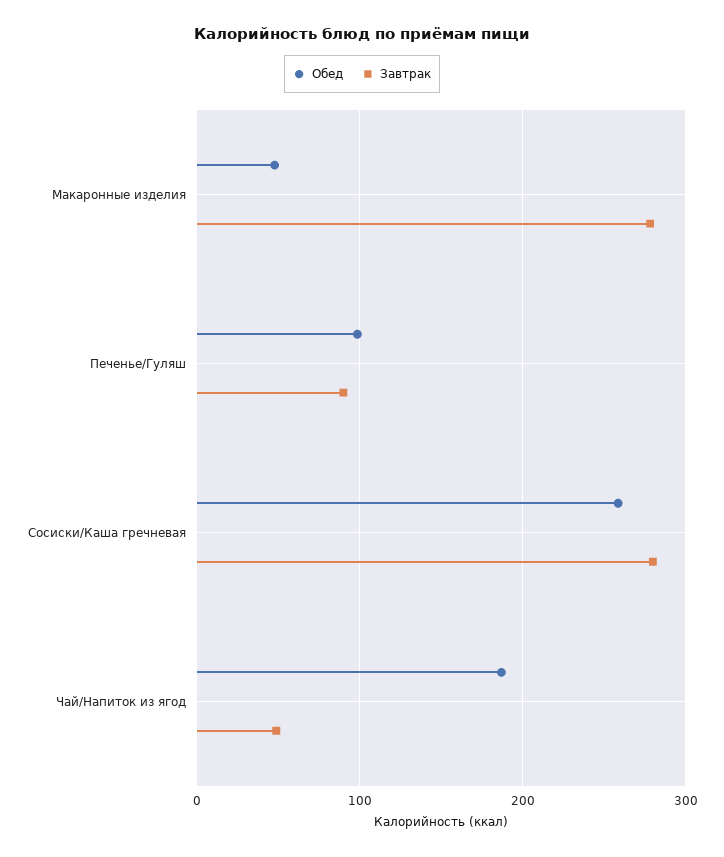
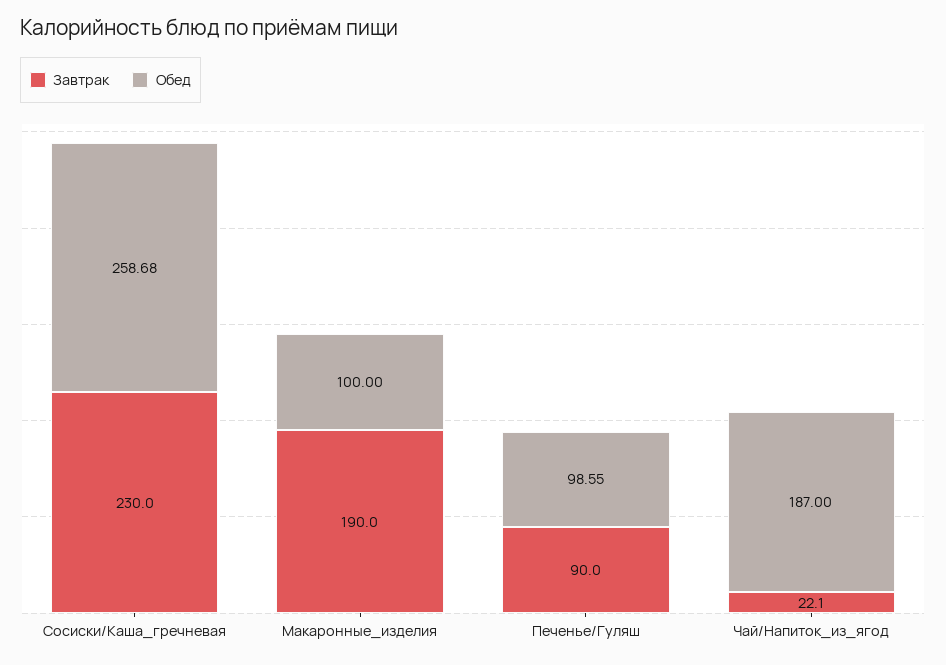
Обед, Макаронные изделия: 50 -> 100
Завтрак, Макаронные изделия: 280 -> 190
Завтрак, Сосиски/Каша гречневая: 280 -> 230
Завтрак, Чай/Напиток из ягод: 50 -> 22.1

